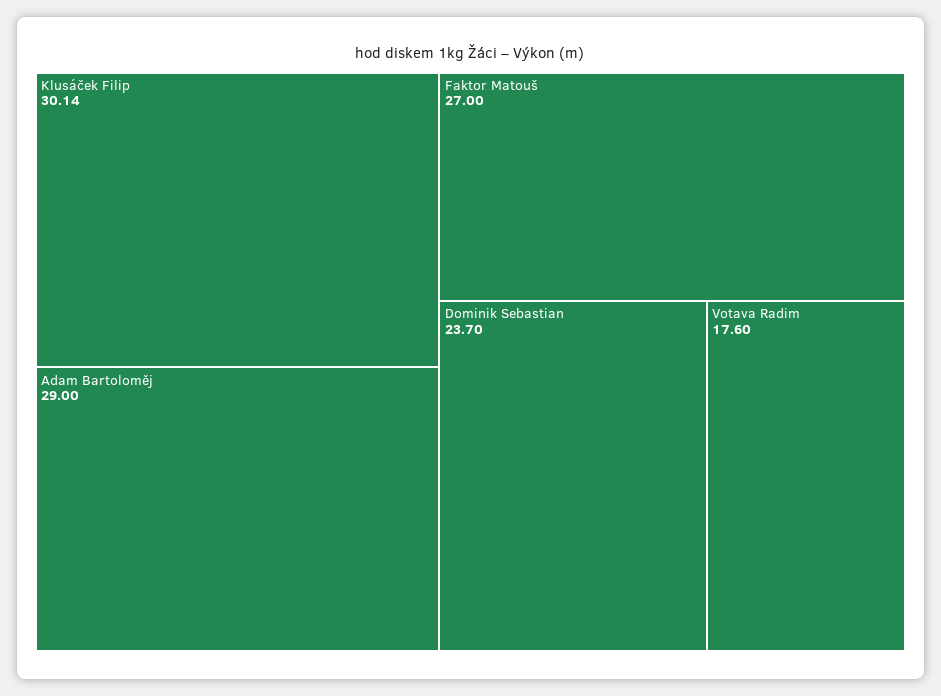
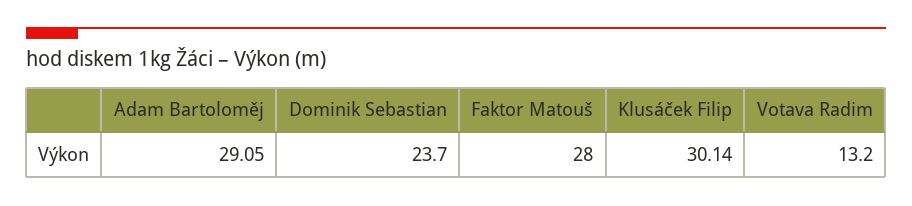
Adam Bartoloměj: 29 -> 29.05
Faktor Matouš: 27 -> 28
Votava Radim: 17.6 -> 13.2

